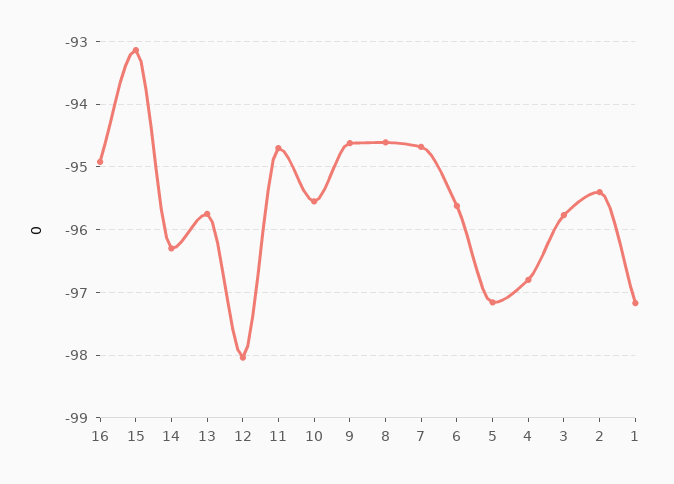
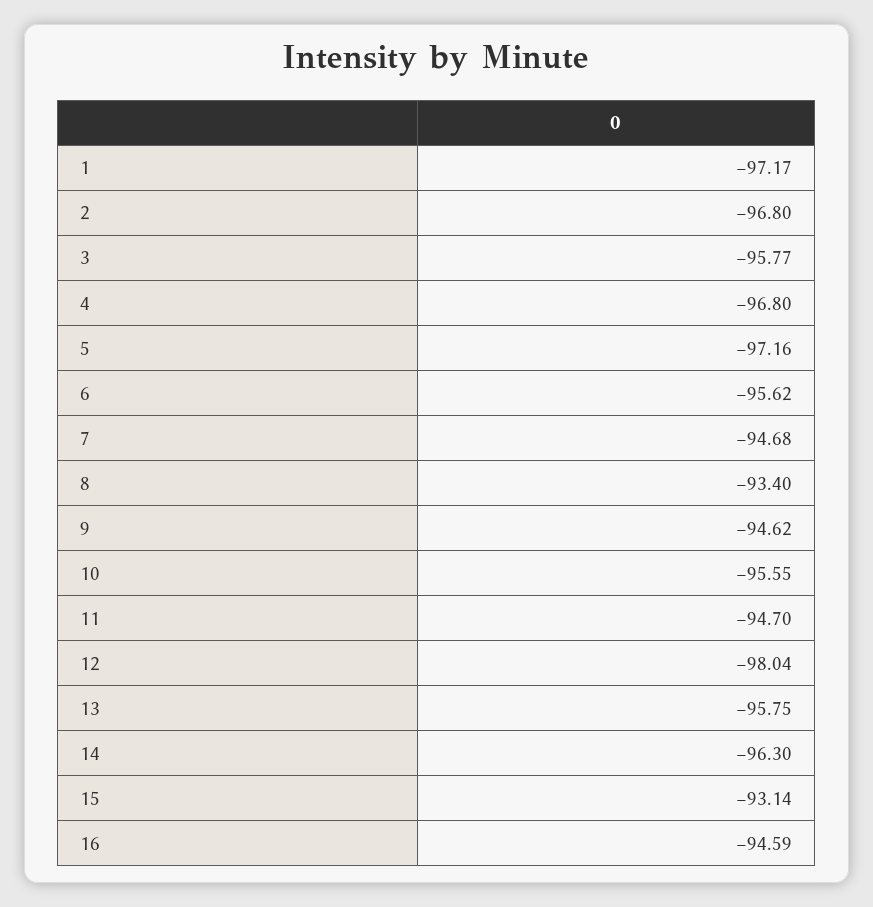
16: -94.9 -> -94.59
8: -94.6 -> -93.4
2: -95.4 -> -96.8

